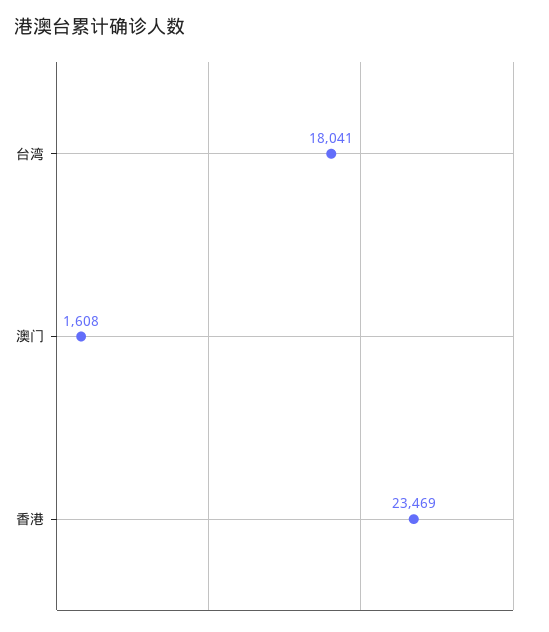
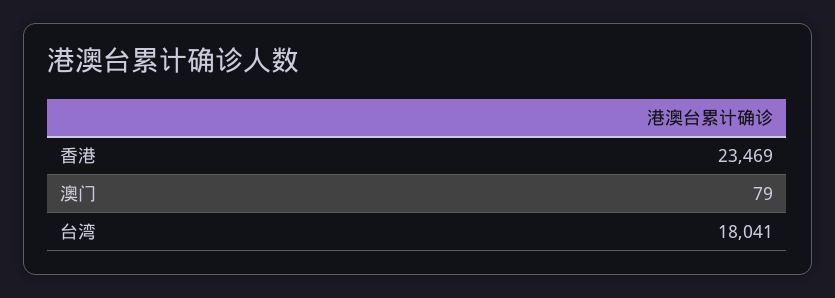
澳门: 1608 -> 79

